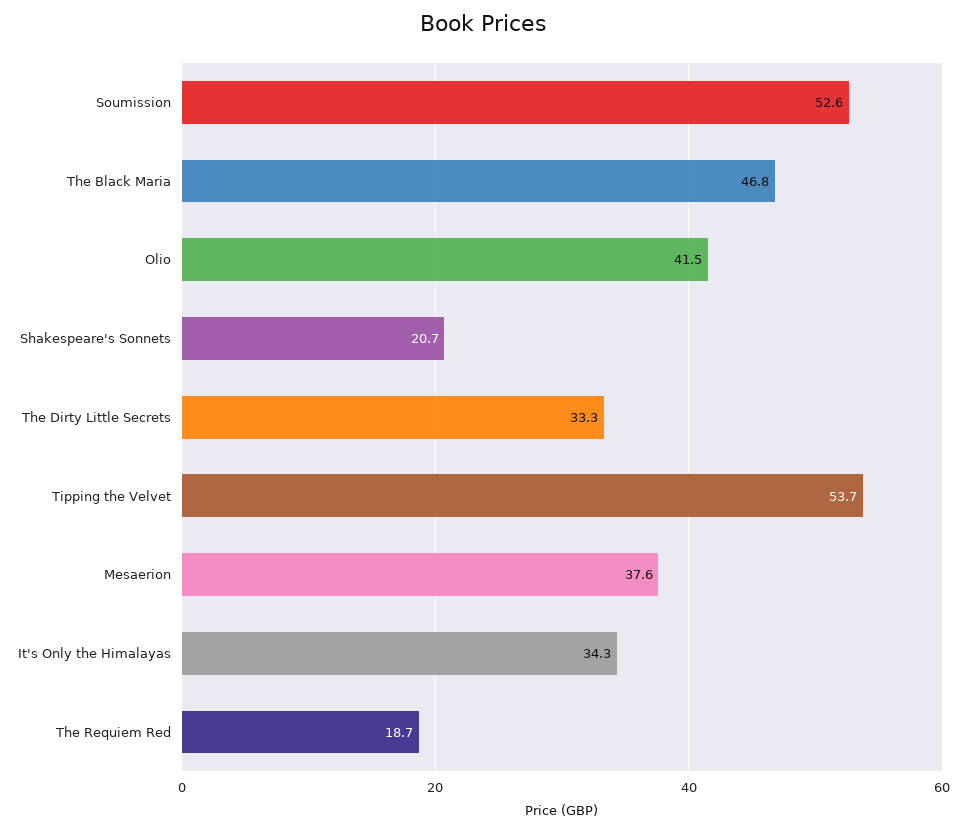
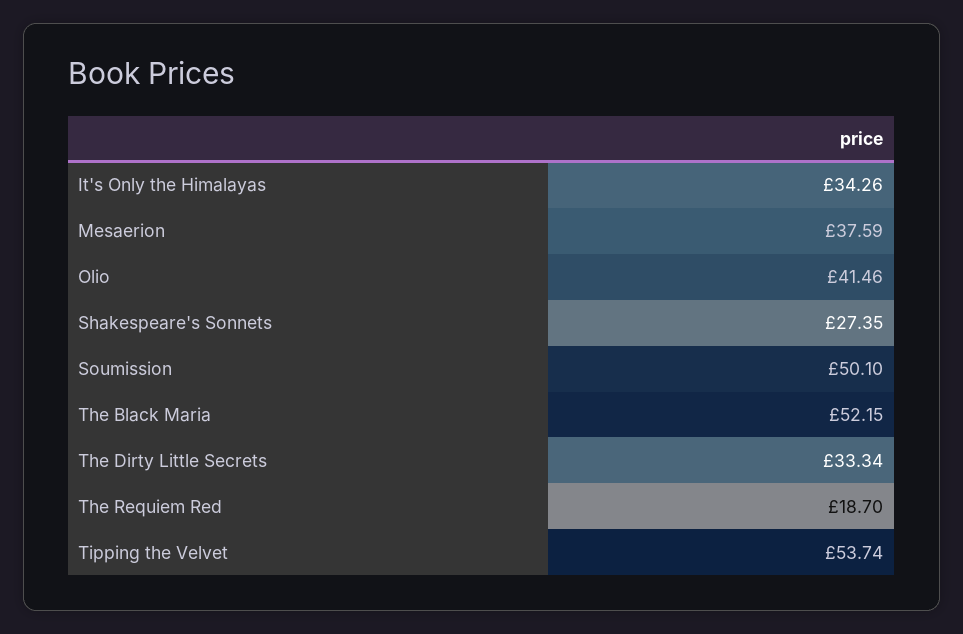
Soumission: 52.6 -> 50.1
The Black Maria: 46.8 -> 52.15
Shakespeare's Sonnets: 20.7 -> 27.35

